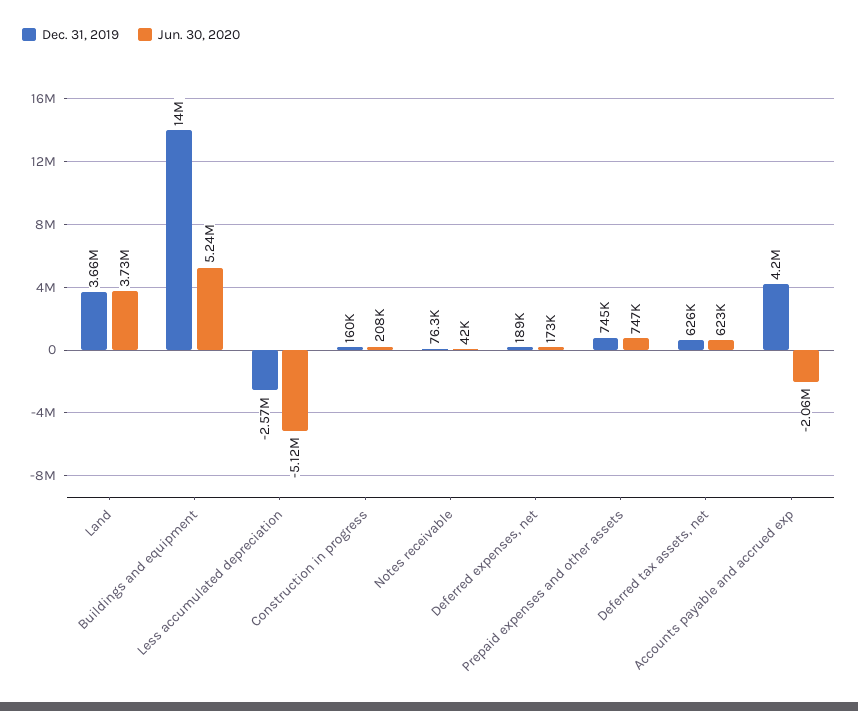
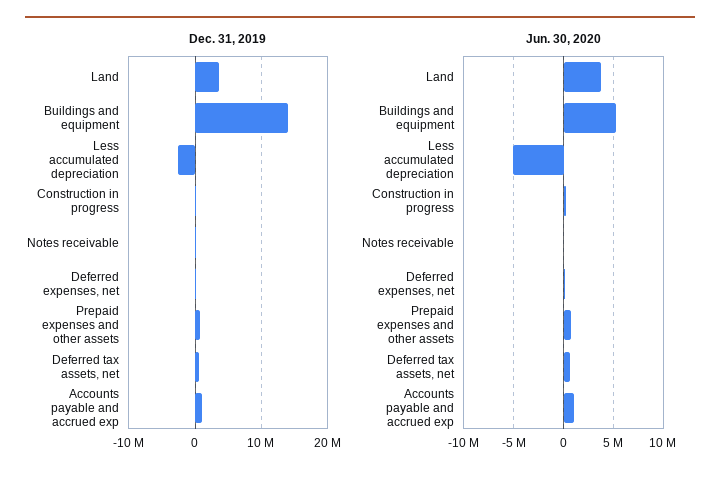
Dec. 31, 2019, Accounts payable and accrued exp: 4200000 -> 1000000
Jun. 30, 2020, Accounts payable and accrued exp: -2060000 -> 1000000

